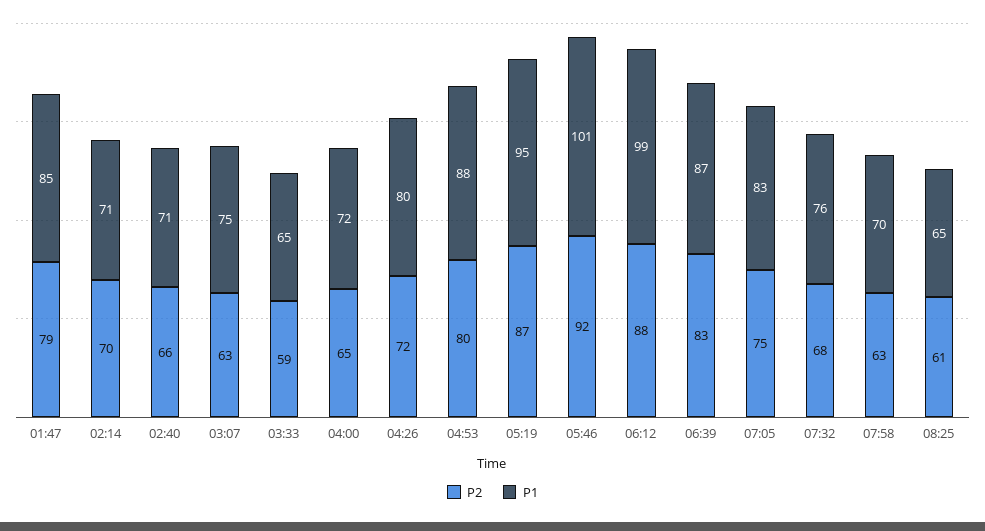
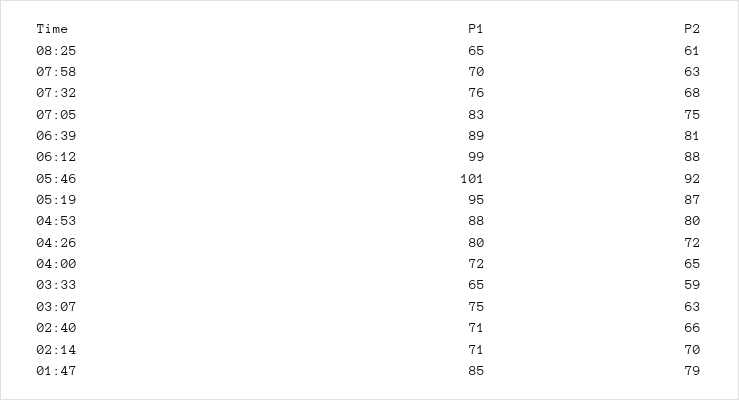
P2, 06:39: 83 -> 81
P1, 06:39: 87 -> 89

